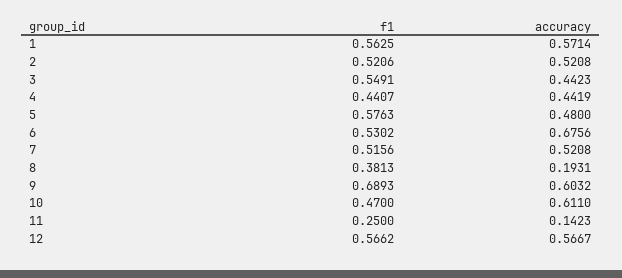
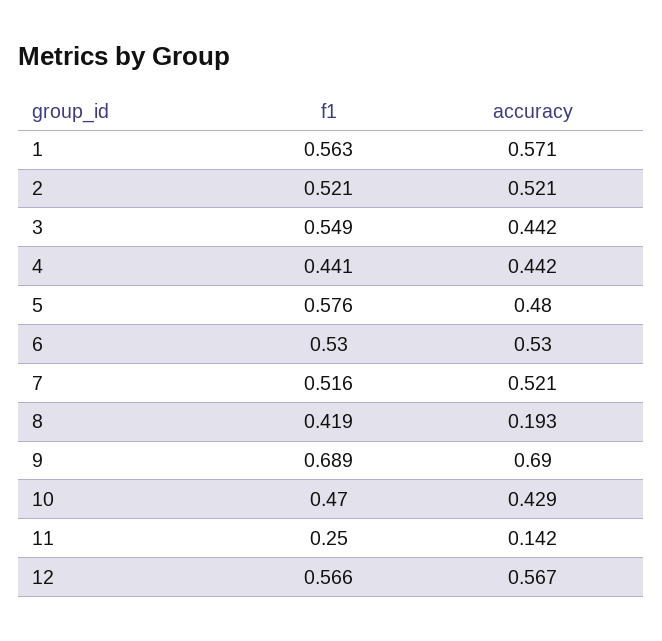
accuracy, 6: 0.6756 -> 0.53
f1, 8: 0.3813 -> 0.419
accuracy, 9: 0.6032 -> 0.69
accuracy, 10: 0.611 -> 0.429

